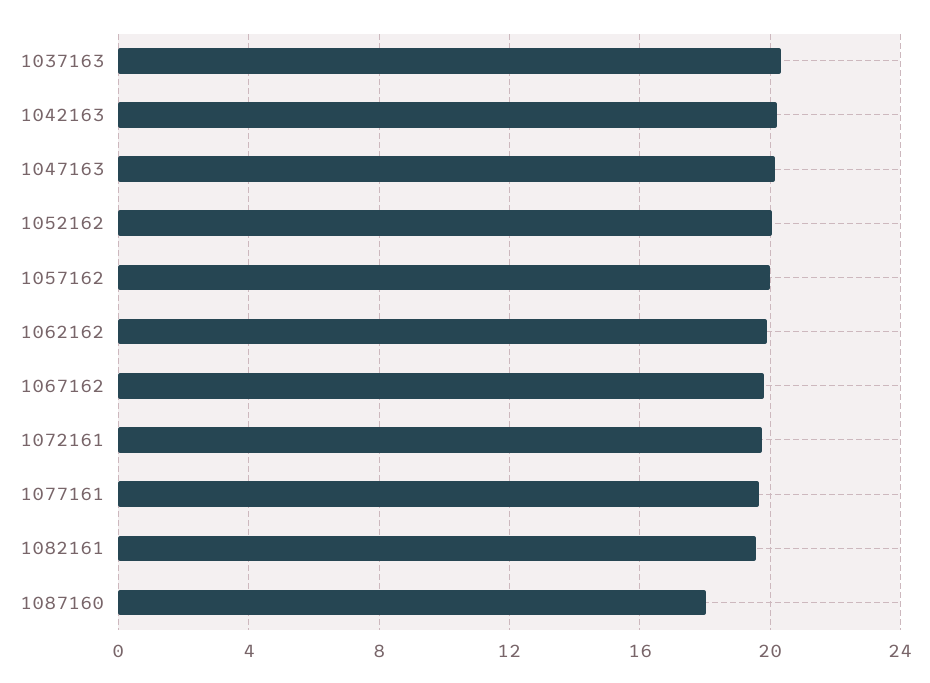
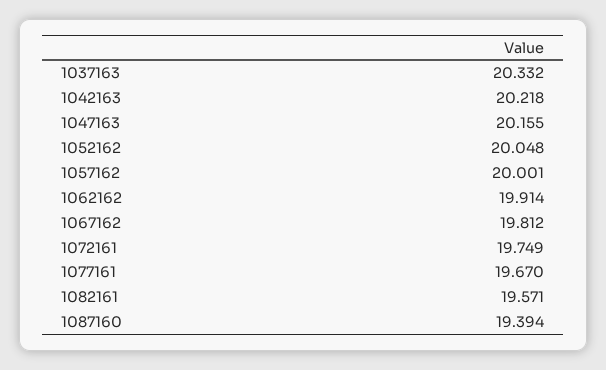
1087160: 18 -> 19.394

